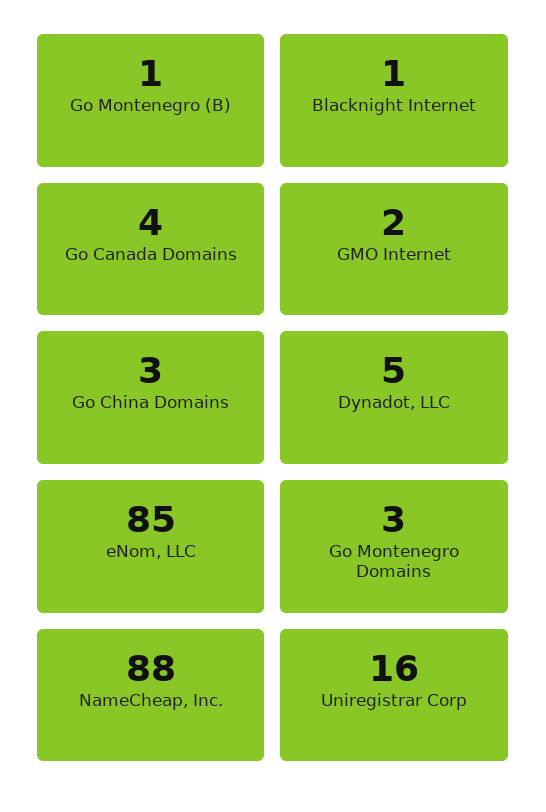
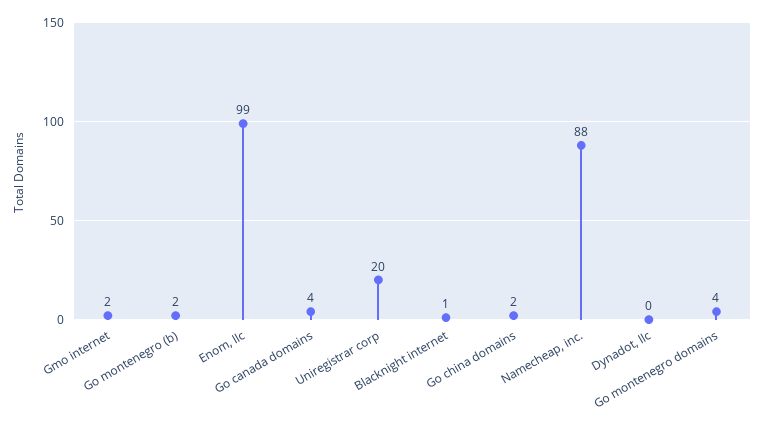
Go Montenegro (B): 1 -> 2
Go China Domains: 3 -> 2
Dynadot, LLC: 5 -> 0
eNom, LLC: 85 -> 99
Go Montenegro Domains: 3 -> 4
Uniregistrar Corp: 16 -> 20

